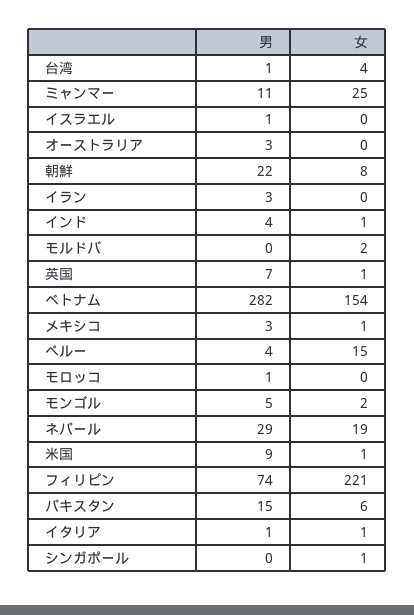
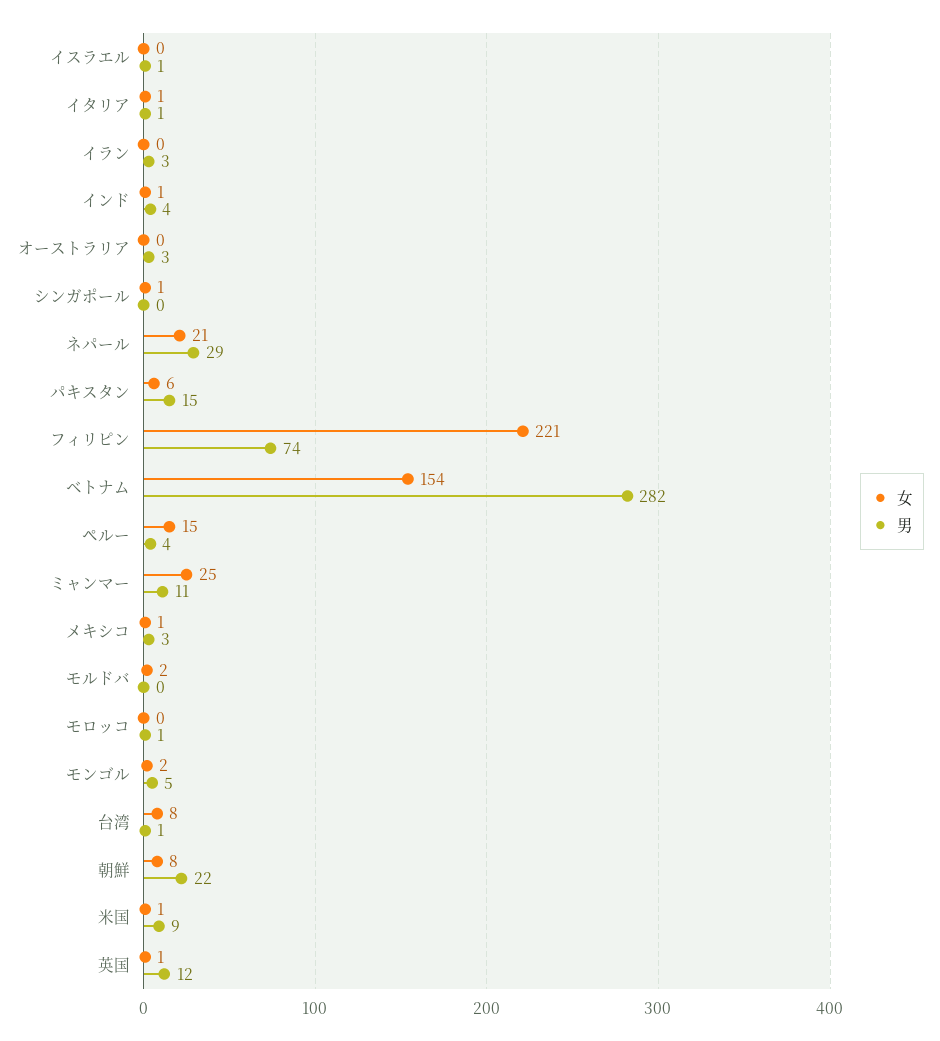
女, 台湾: 4 -> 8
男, 英国: 7 -> 12
女, ネパール: 19 -> 21

